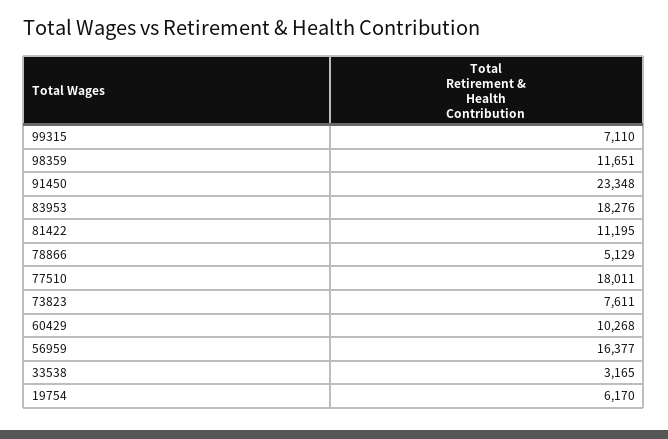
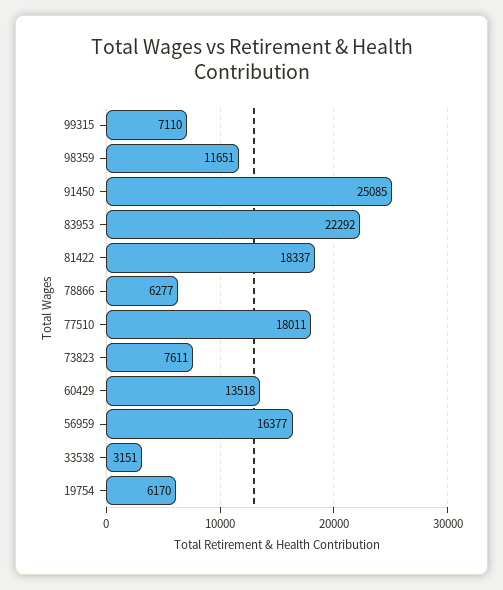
91450: 23348 -> 25085
83953: 18276 -> 22292
81422: 11195 -> 18337
78866: 5129 -> 6277
60429: 10268 -> 13518
33538: 3165 -> 3151

